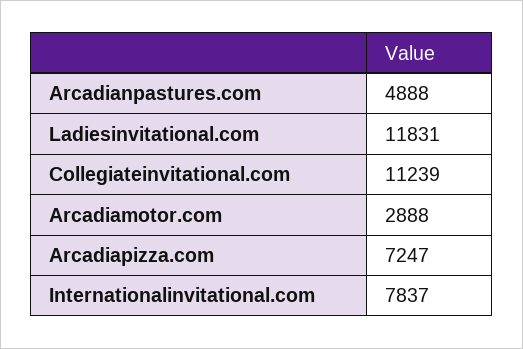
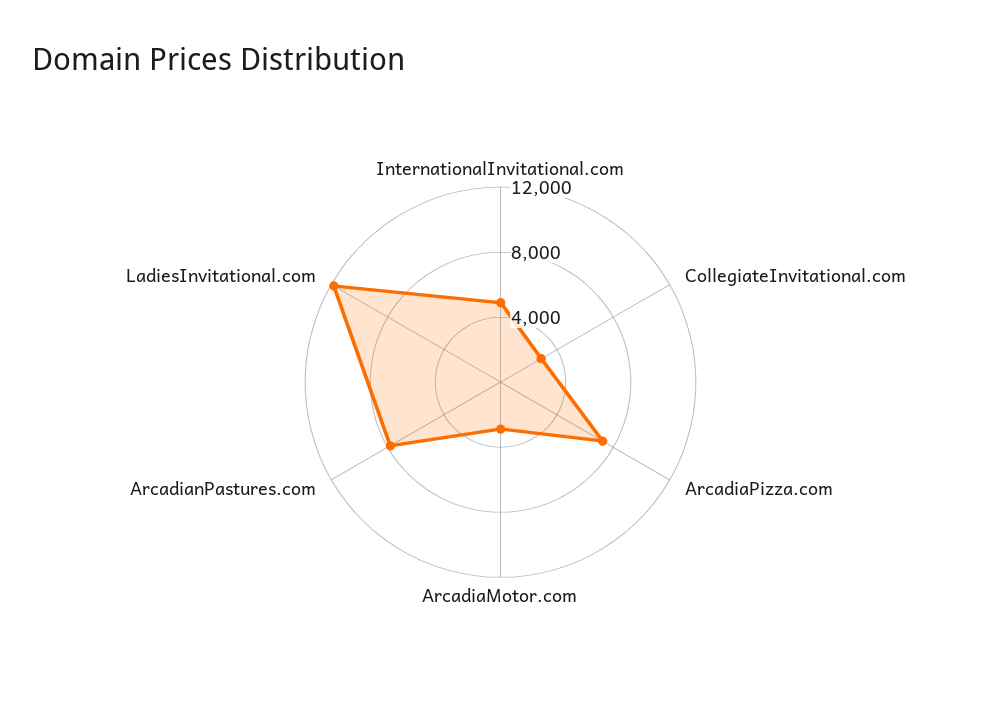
Arcadianpastures.com: 4888 -> 8000
Collegiateinvitational.com: 11239 -> 3000
Internationalinvitational.com: 7837 -> 5000

